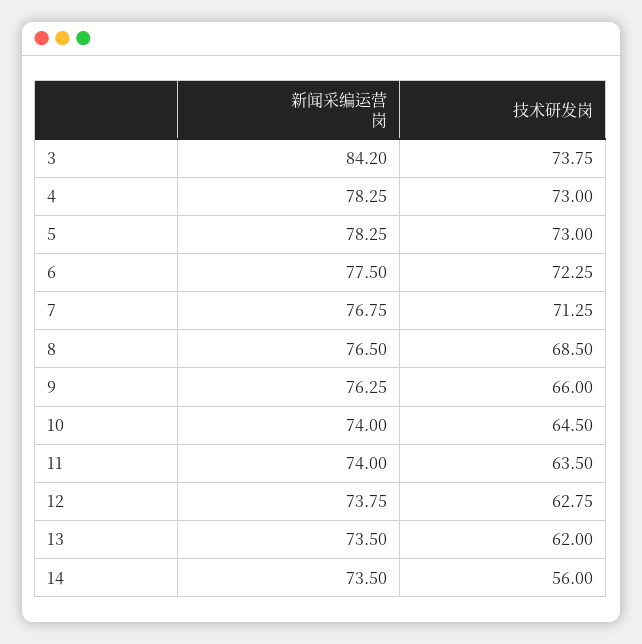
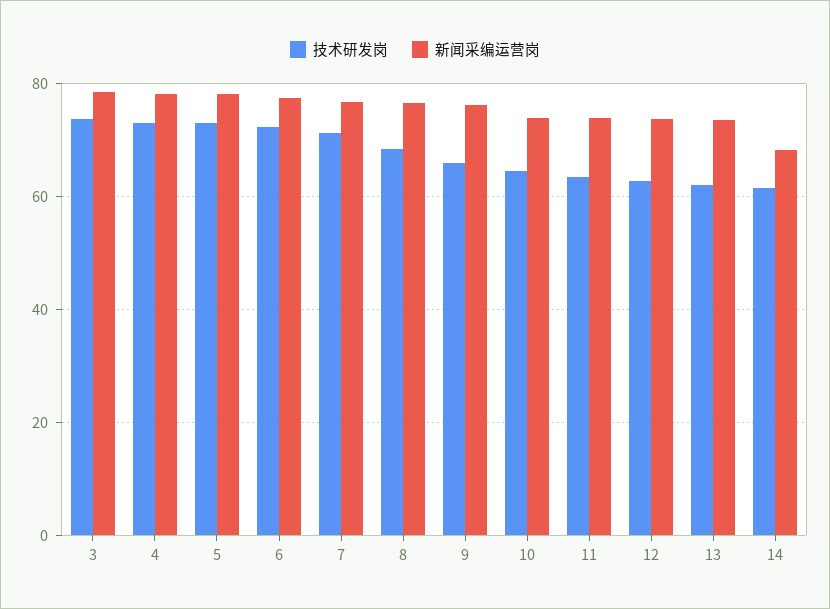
新闻采编运营岗, 3: 84.2 -> 78
新闻采编运营岗, 14: 73.5 -> 68
技术研发岗, 14: 56 -> 62

